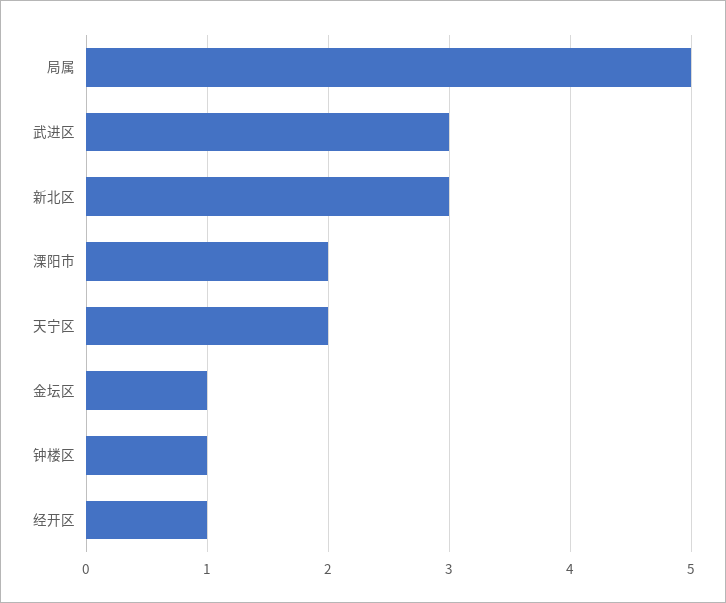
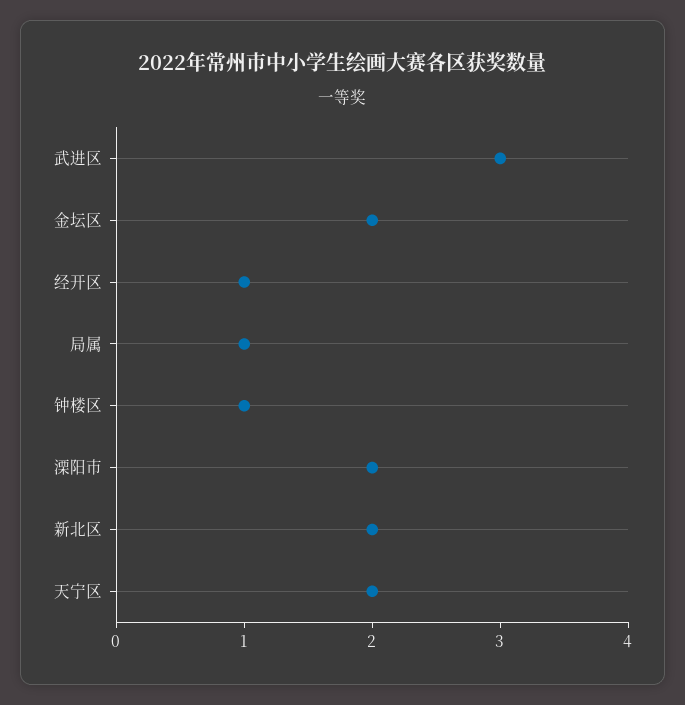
局属: 5 -> 1
新北区: 3 -> 2
金坛区: 1 -> 2

